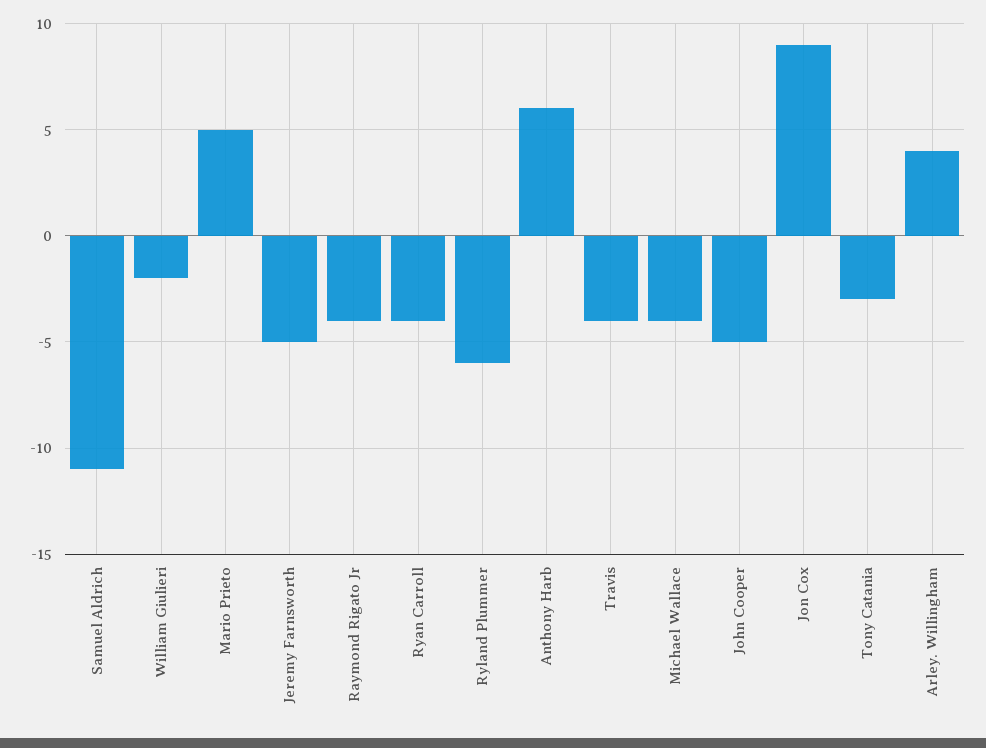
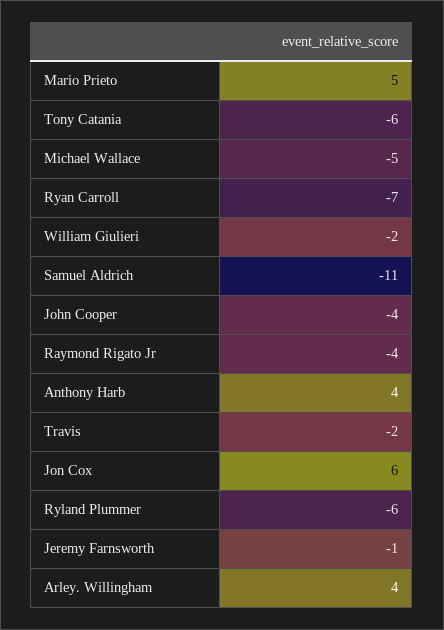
Jeremy Farnsworth: -5 -> -1
Ryan Carroll: -4 -> -7
Anthony Harb: 6 -> 4
Travis: -4 -> -2
Michael Wallace: -4 -> -5
John Cooper: -5 -> -4
Jon Cox: 9 -> 6
Tony Catania: -3 -> -6

